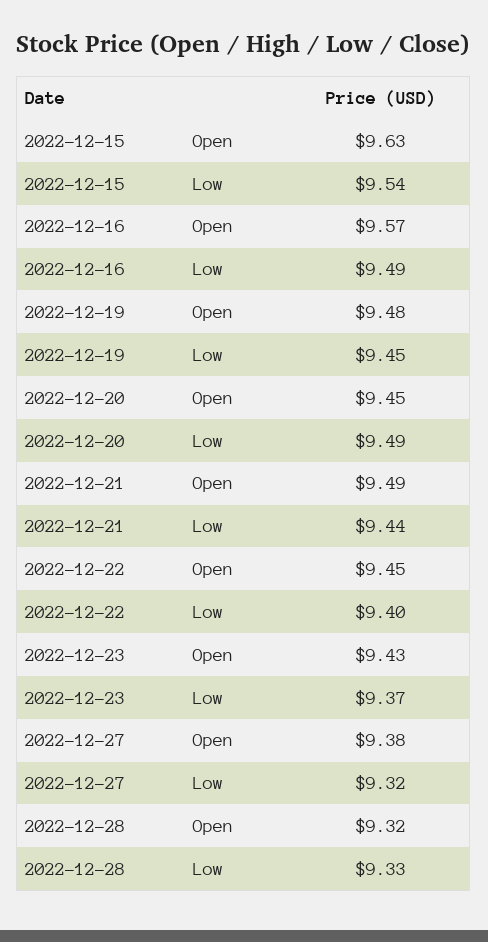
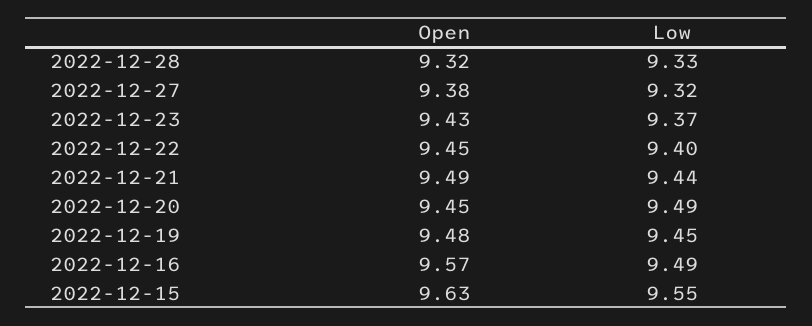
2022-12-15, Low: 9.54 -> 9.55

